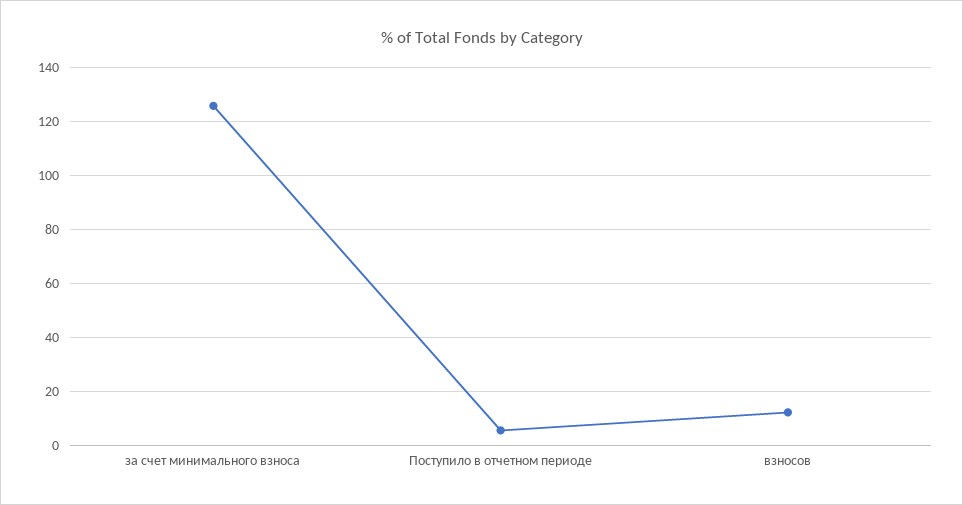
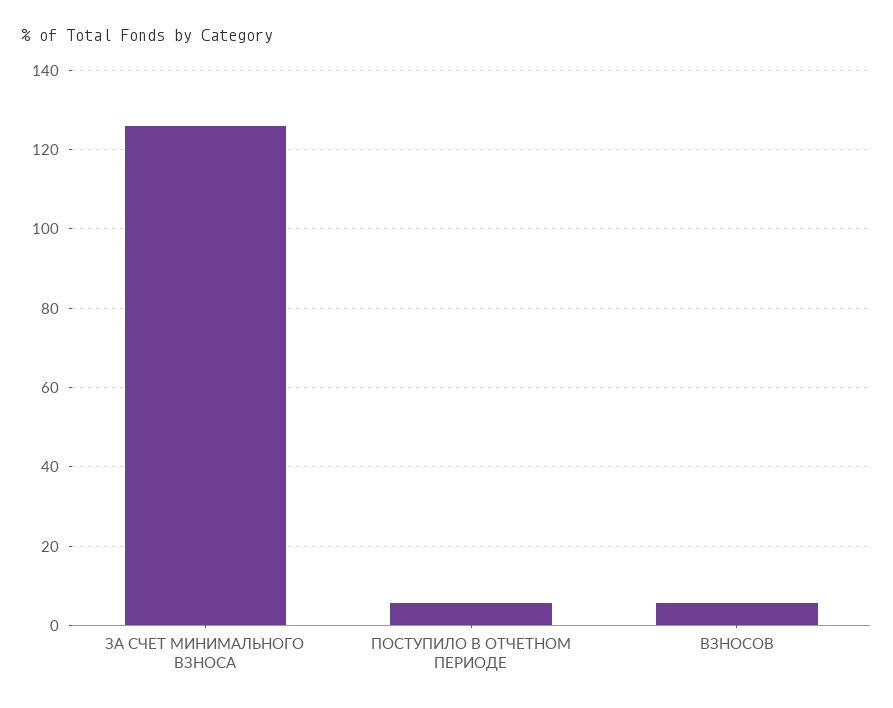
взносов: 12.5 -> 6

